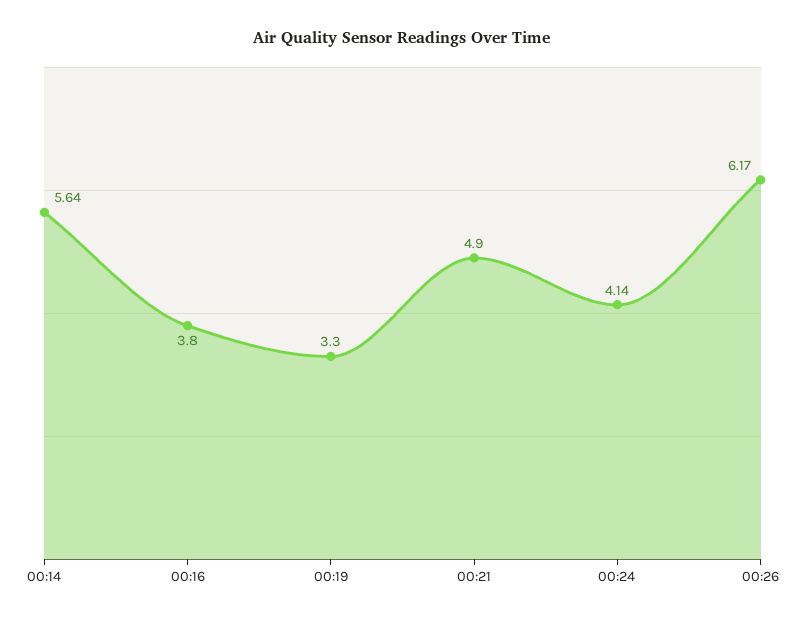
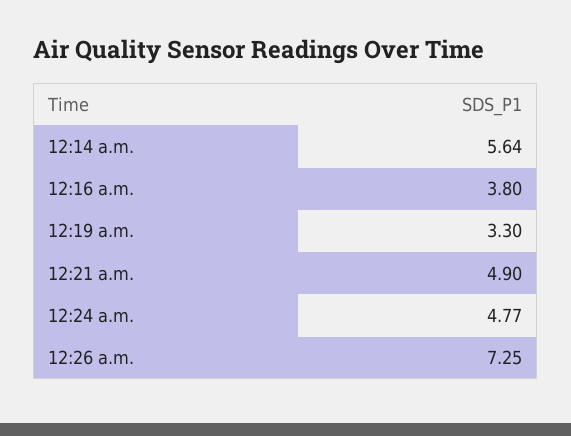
00:24: 4.14 -> 4.77
00:26: 6.17 -> 7.25

